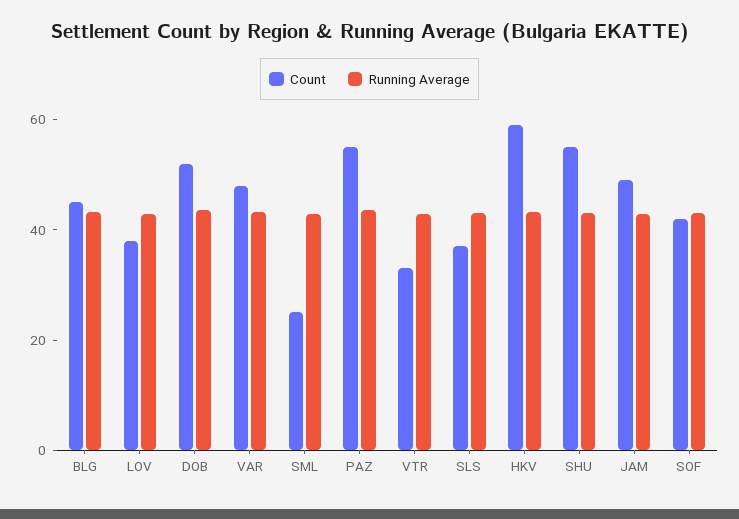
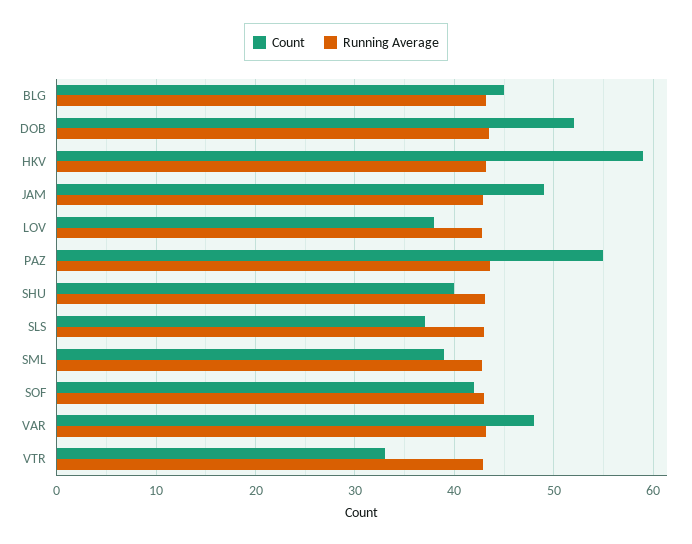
Count, SML: 25 -> 39
Count, SHU: 55 -> 40

